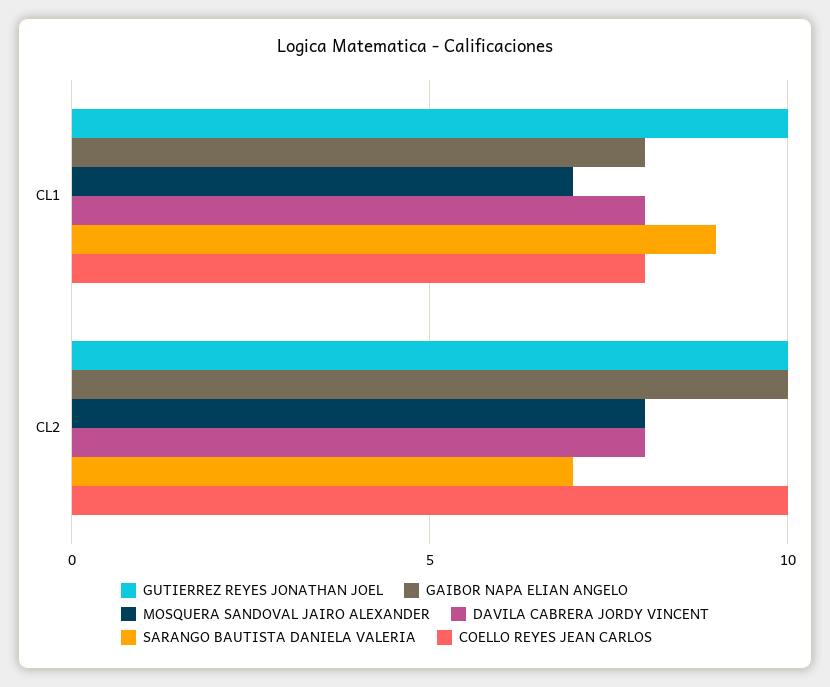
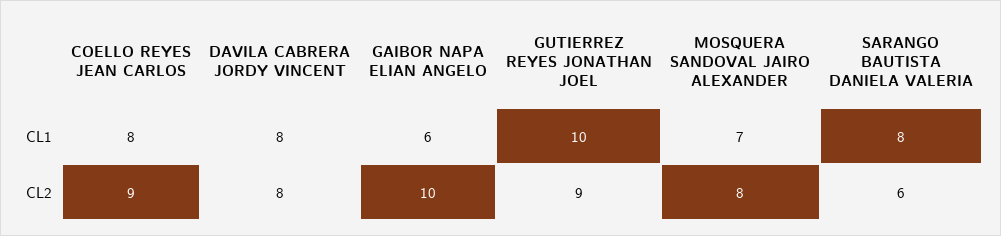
GAIBOR NAPA ELIAN ANGELO, CL1: 8 -> 6
SARANGO BAUTISTA DANIELA VALERIA, CL1: 9 -> 8
GUTIERREZ REYES JONATHAN JOEL, CL2: 10 -> 9
SARANGO BAUTISTA DANIELA VALERIA, CL2: 7 -> 6
COELLO REYES JEAN CARLOS, CL2: 10 -> 9

